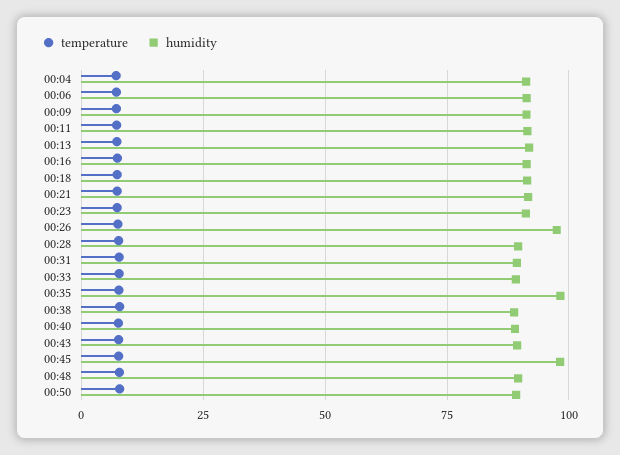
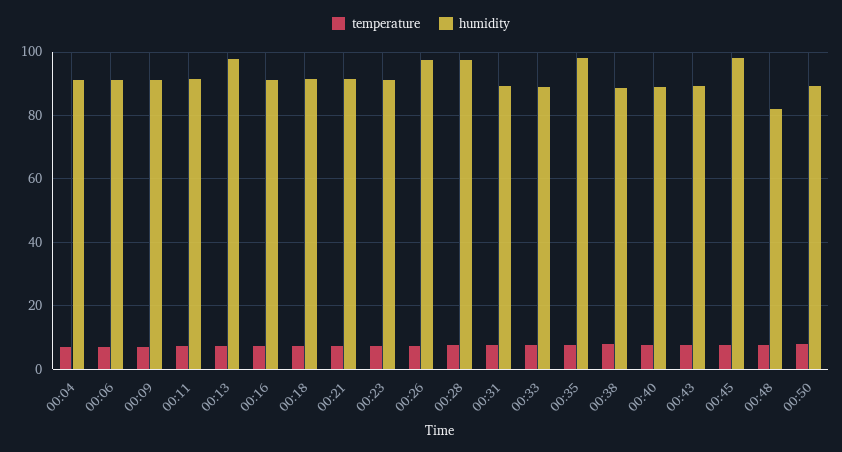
humidity, 00:13: 92.5 -> 98
humidity, 00:28: 90 -> 98
humidity, 00:48: 90 -> 82

